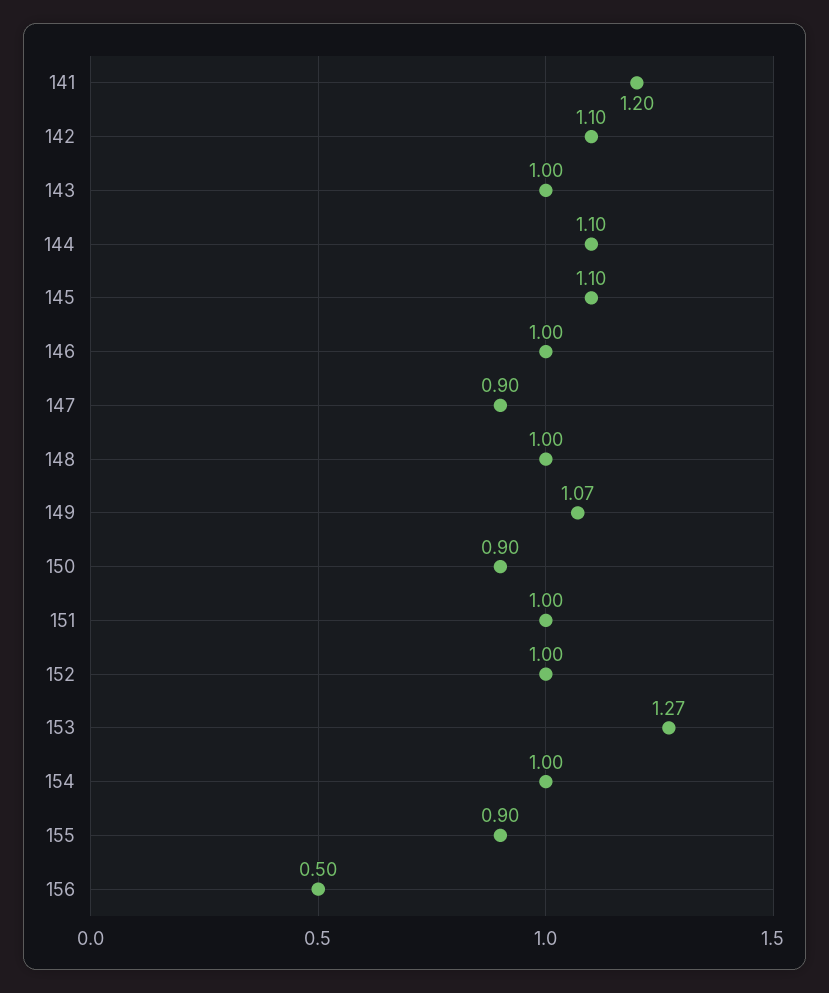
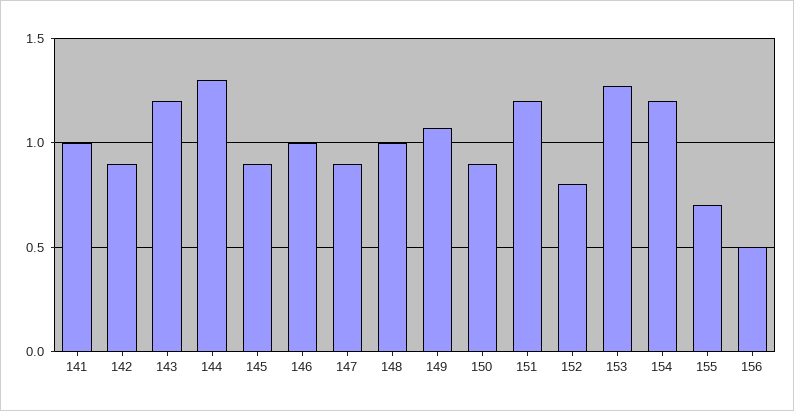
141: 1.2 -> 1
142: 1.1 -> 0.9
143: 1 -> 1.2
144: 1.1 -> 1.3
145: 1.1 -> 0.9
151: 1 -> 1.2
152: 1 -> 0.8
154: 1 -> 1.2
155: 0.9 -> 0.7

